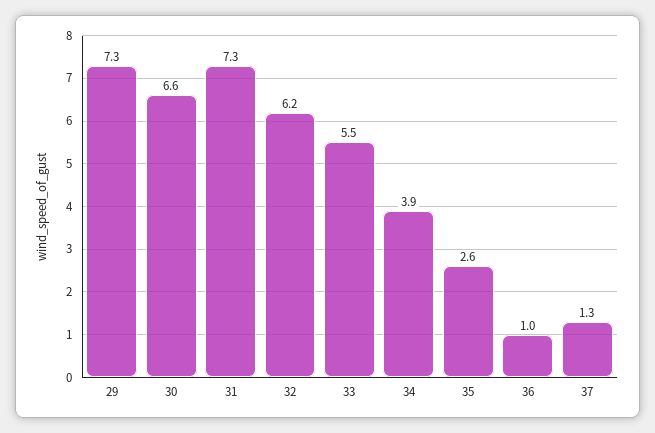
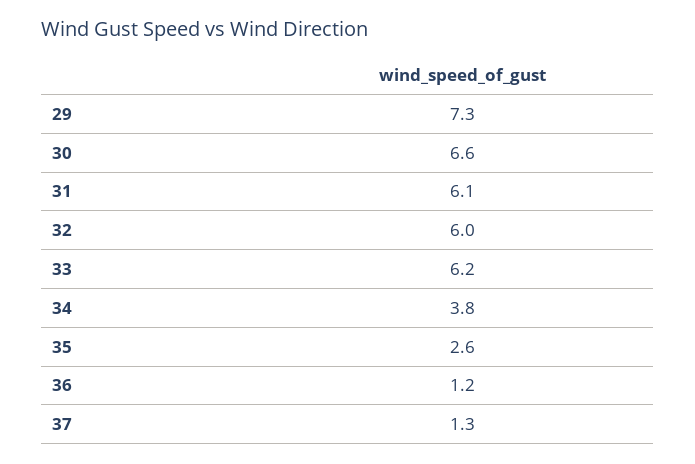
31: 7.3 -> 6.1
32: 6.2 -> 6
33: 5.5 -> 6.2
34: 3.9 -> 3.8
36: 1 -> 1.2

